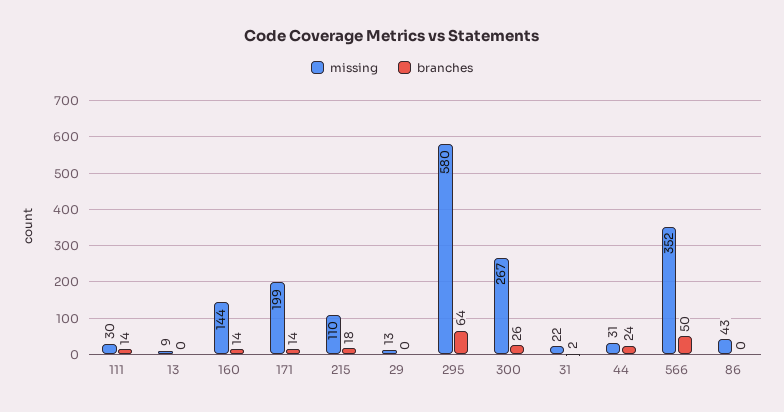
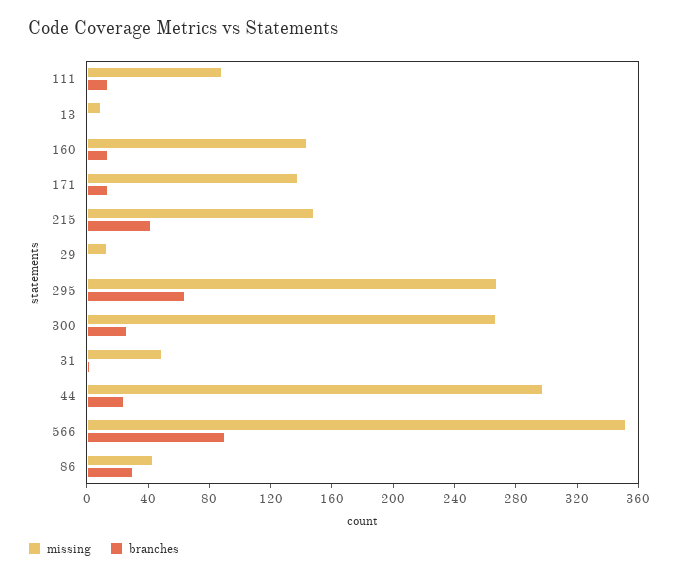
missing, 111: 30 -> 90
missing, 171: 199 -> 140
missing, 215: 110 -> 150
branches, 215: 18 -> 40
missing, 295: 580 -> 270
missing, 31: 22 -> 50
missing, 44: 31 -> 300
branches, 566: 50 -> 90
branches, 86: 0 -> 30

